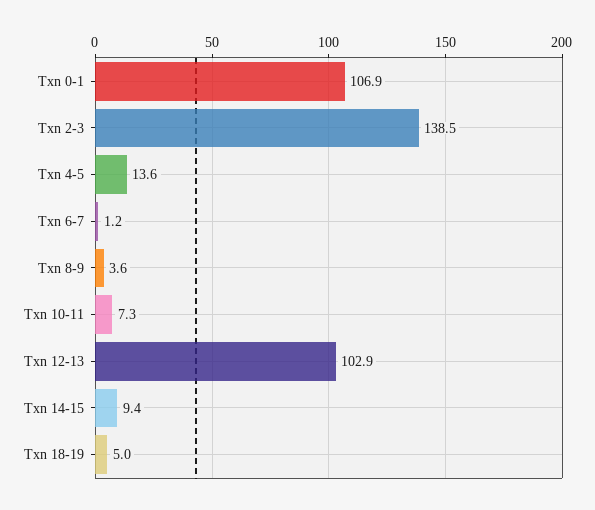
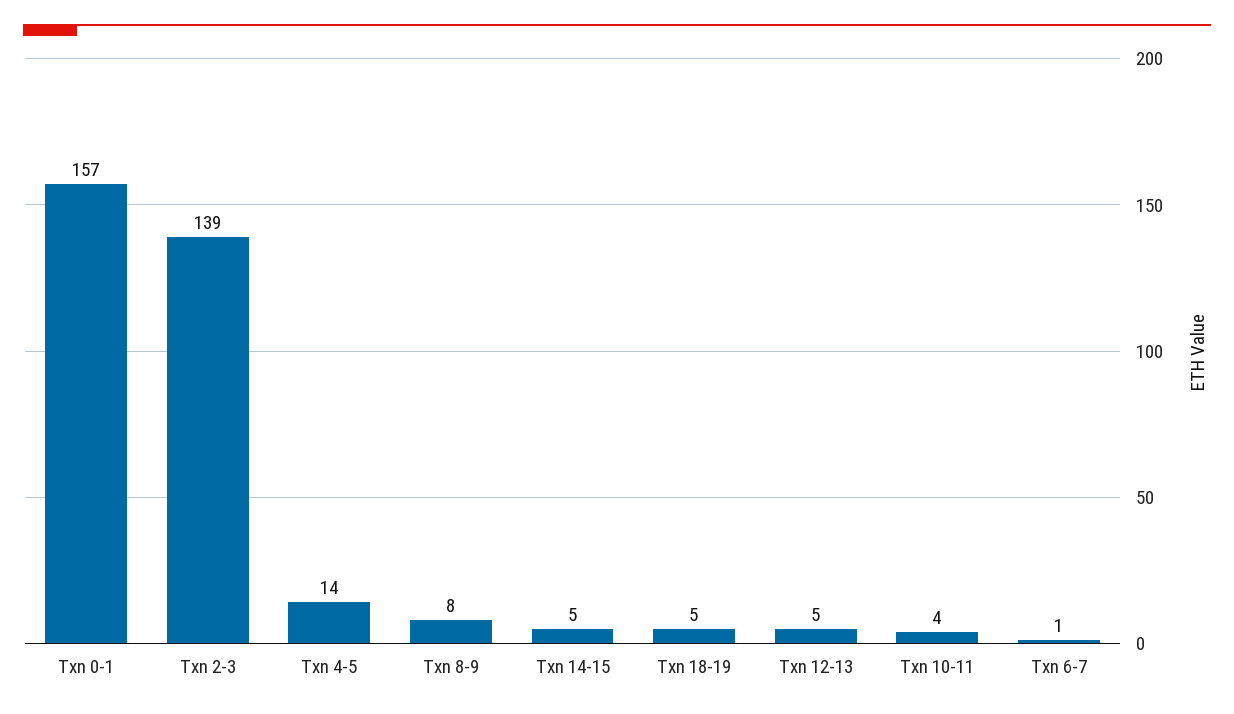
Txn 0-1: 106.9 -> 157
Txn 8-9: 3.6 -> 8
Txn 10-11: 7.3 -> 4
Txn 12-13: 102.9 -> 5
Txn 14-15: 9.4 -> 5

